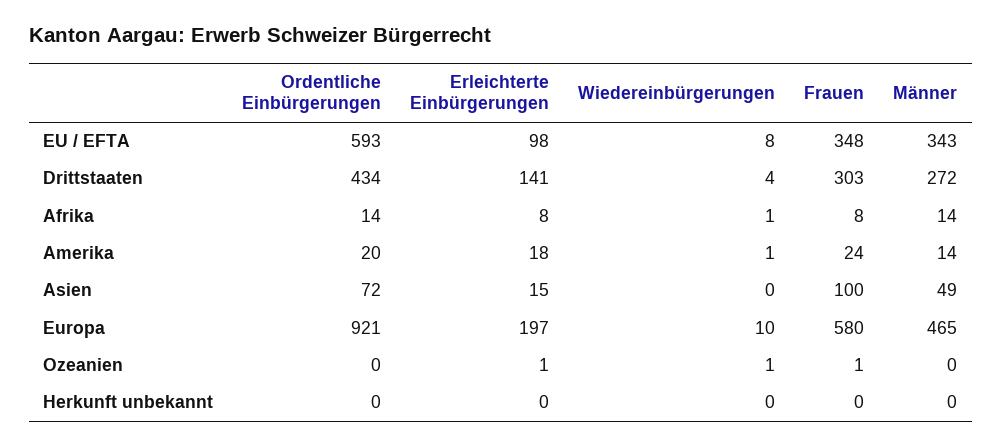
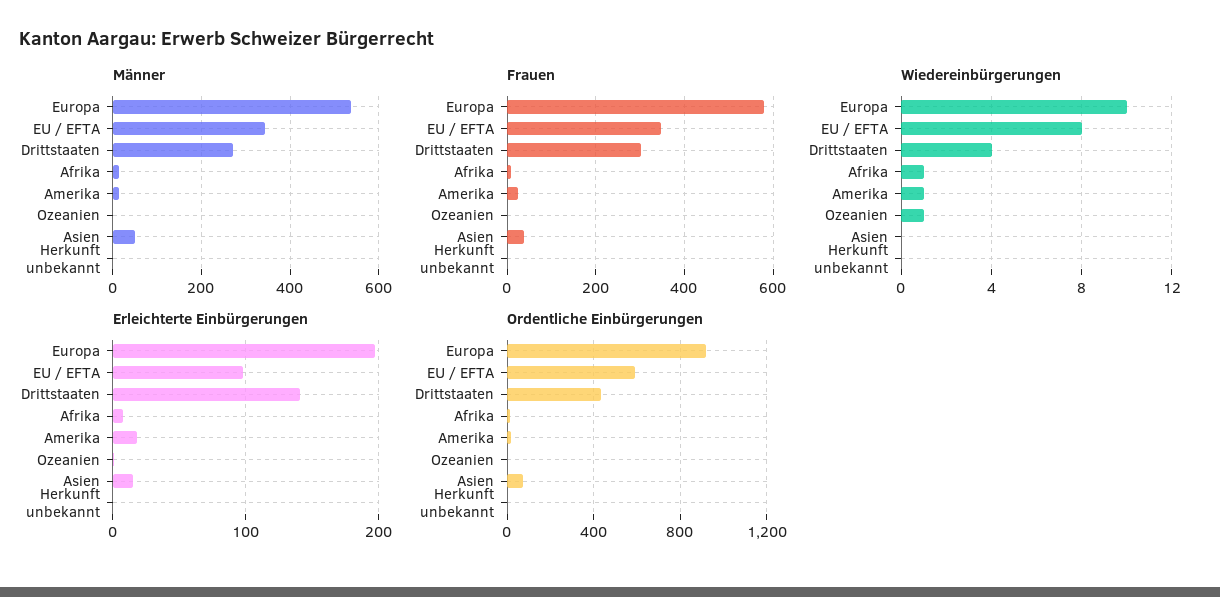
Frauen, Asien: 100 -> 40
Männer, Europa: 465 -> 540

